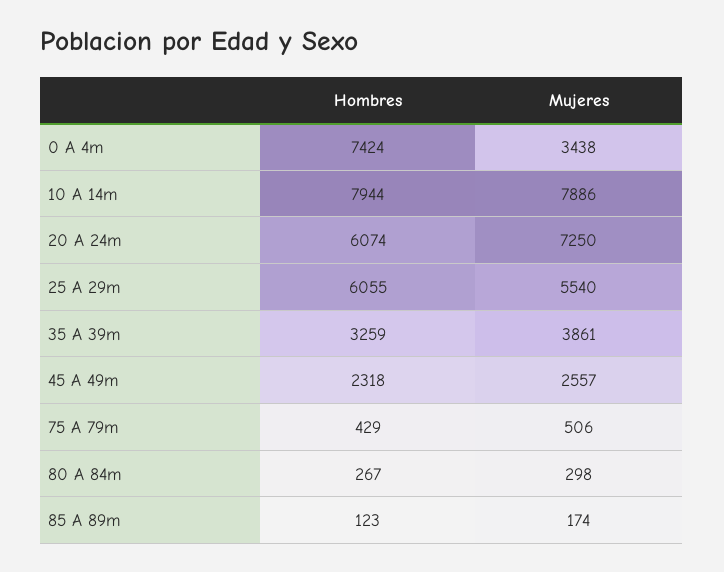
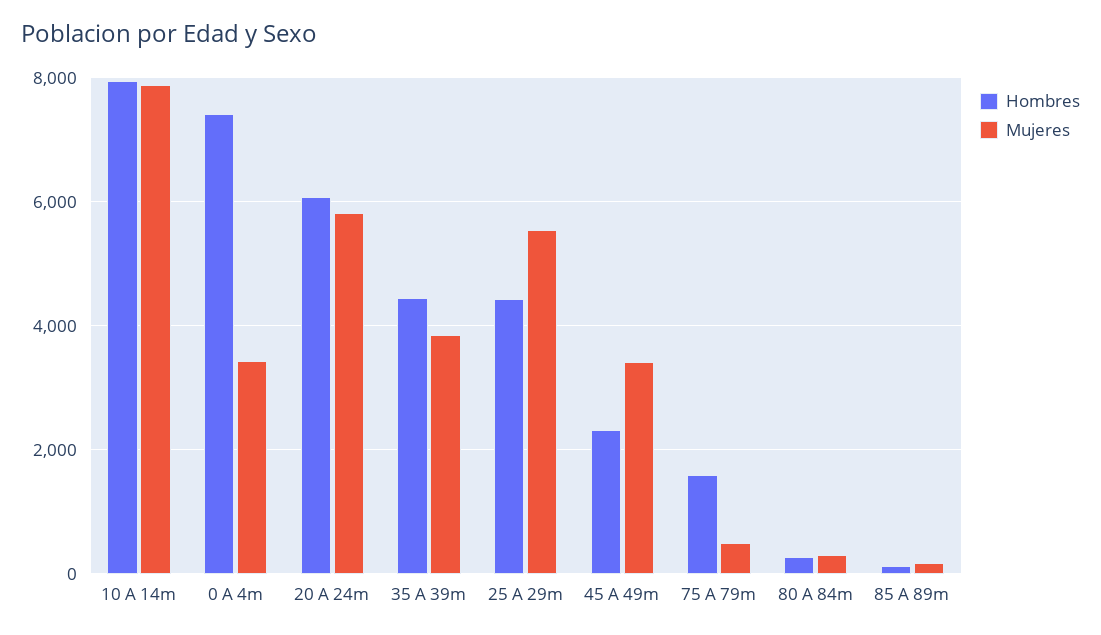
Mujeres, 20 A 24m: 7250 -> 5800
Hombres, 25 A 29m: 6055 -> 4400
Hombres, 35 A 39m: 3259 -> 4400
Mujeres, 45 A 49m: 2557 -> 3400
Hombres, 75 A 79m: 429 -> 1600

